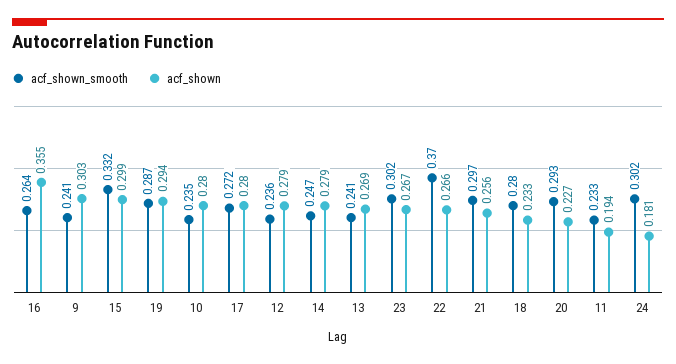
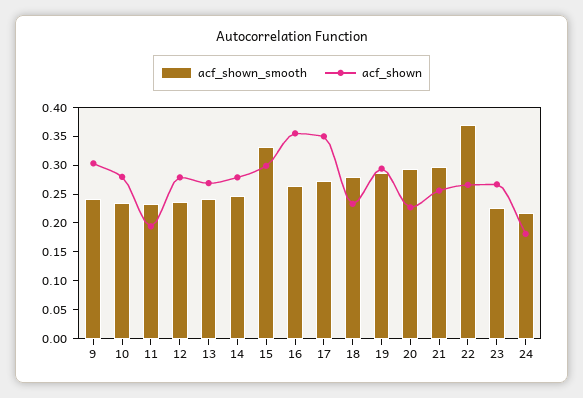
acf_shown, 17: 0.28 -> 0.35
acf_shown_smooth, 23: 0.302 -> 0.225
acf_shown_smooth, 24: 0.302 -> 0.225

